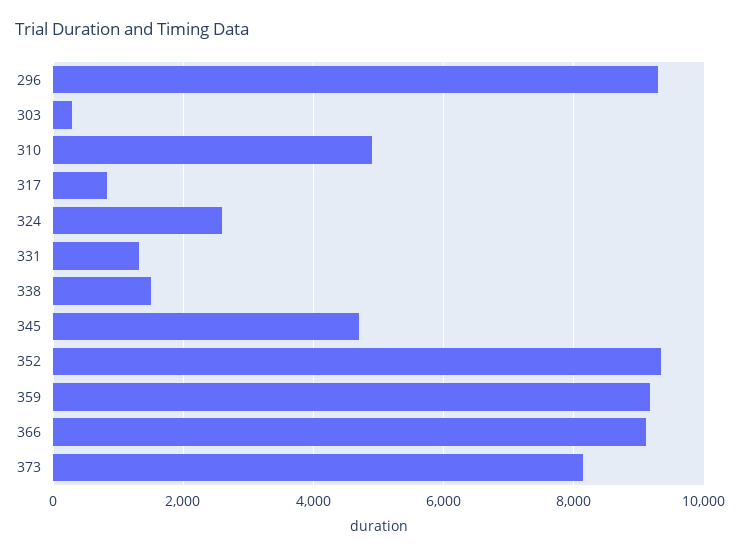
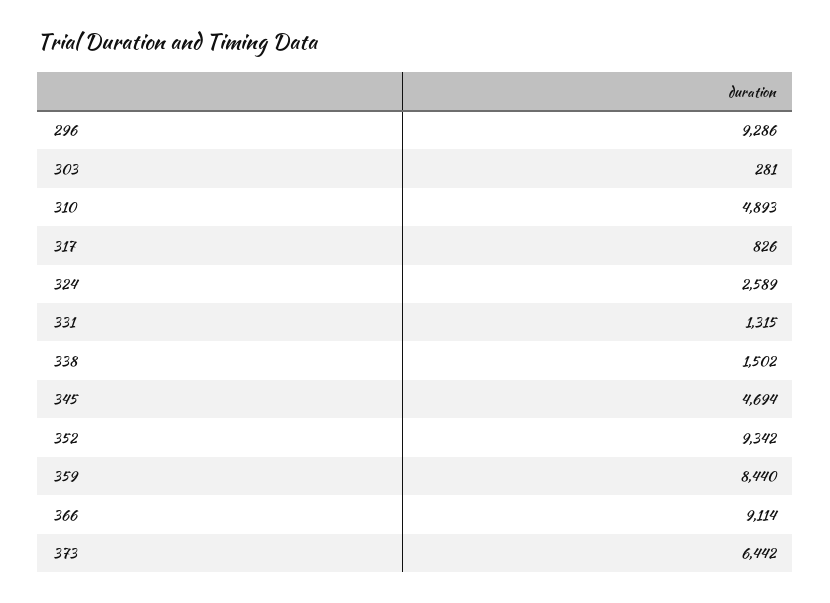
359: 9200 -> 8440
373: 8200 -> 6442

